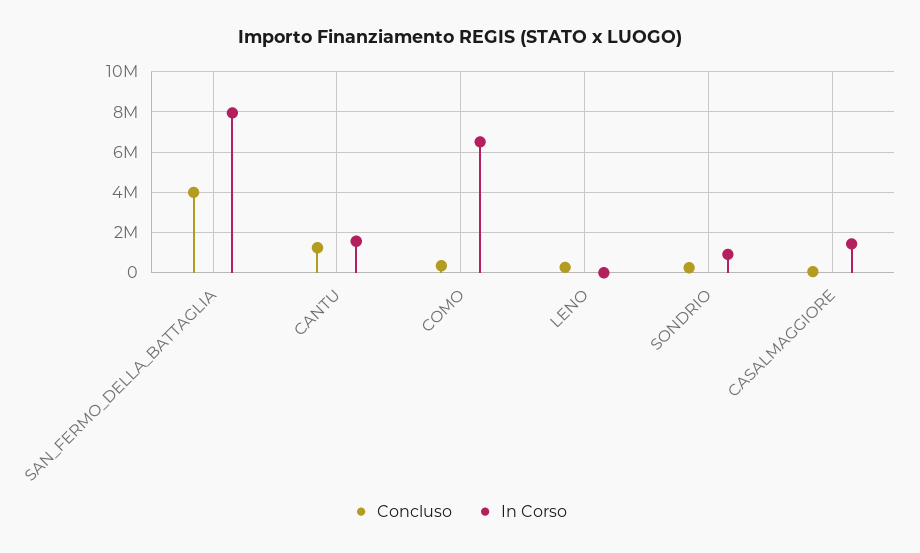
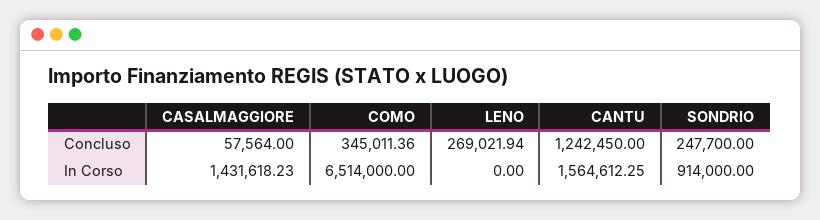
Concluso, SAN_FERMO_DELLA_BATTAGLIA: 4000000 -> none
In Corso, SAN_FERMO_DELLA_BATTAGLIA: 8000000 -> none

